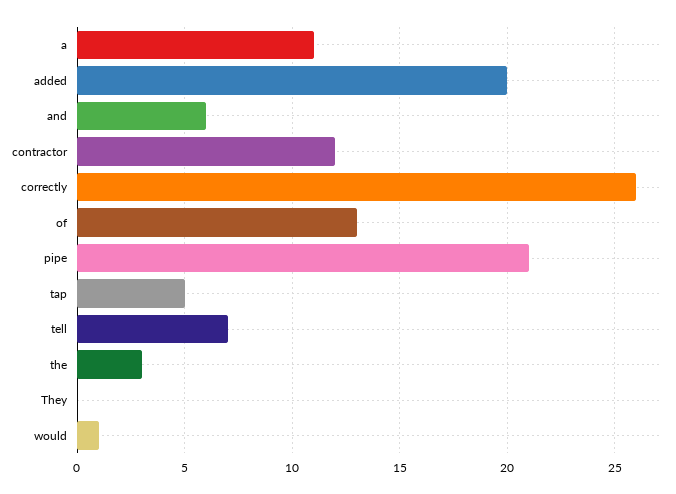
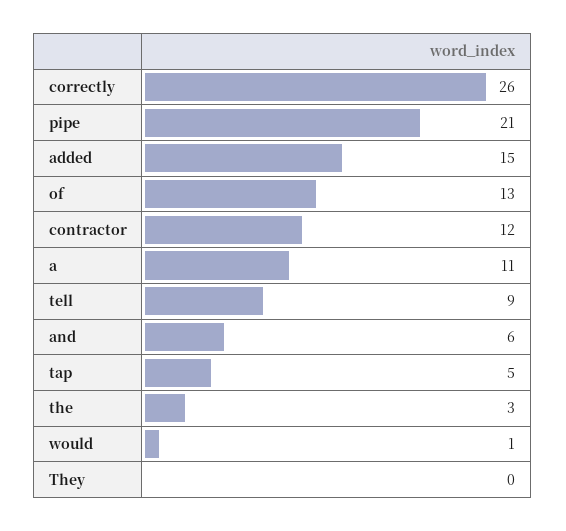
added: 20 -> 15
tell: 7 -> 9

